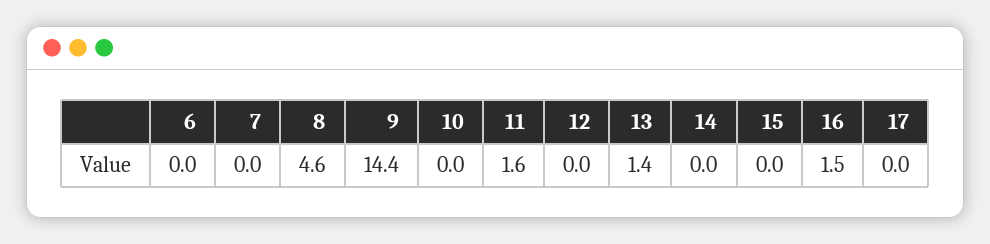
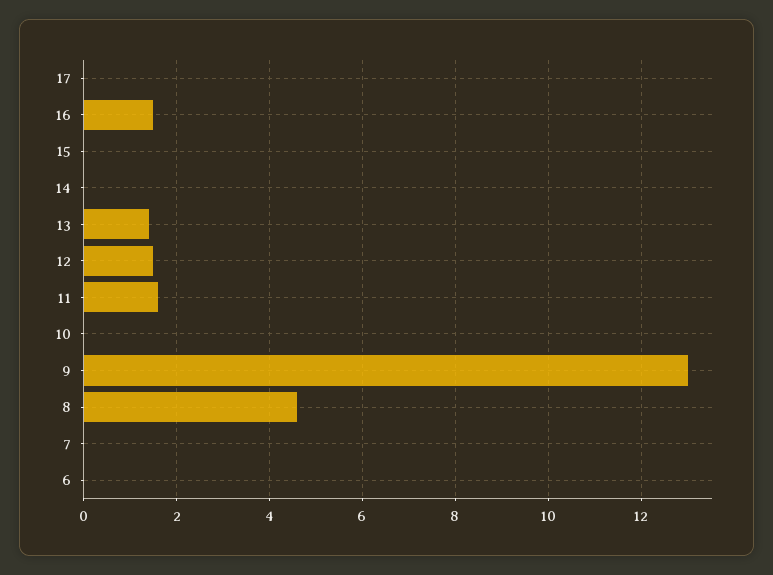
9: 14.4 -> 13
12: 0 -> 1.5

